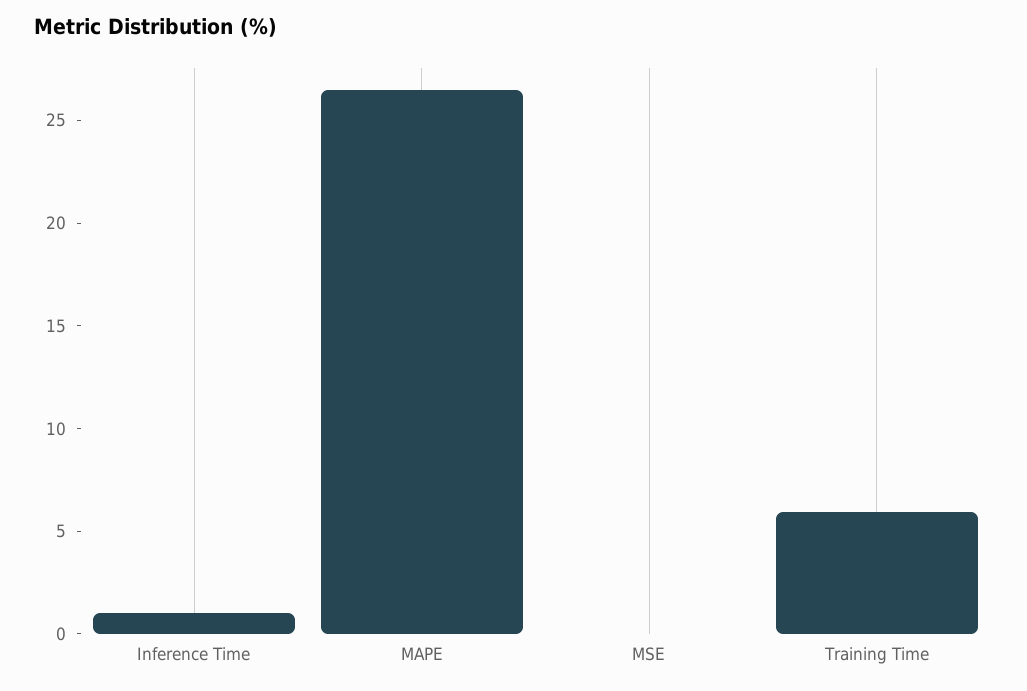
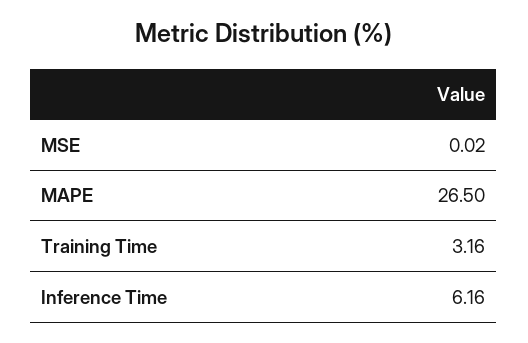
Inference Time: 1 -> 6.16
Training Time: 6 -> 3.16

